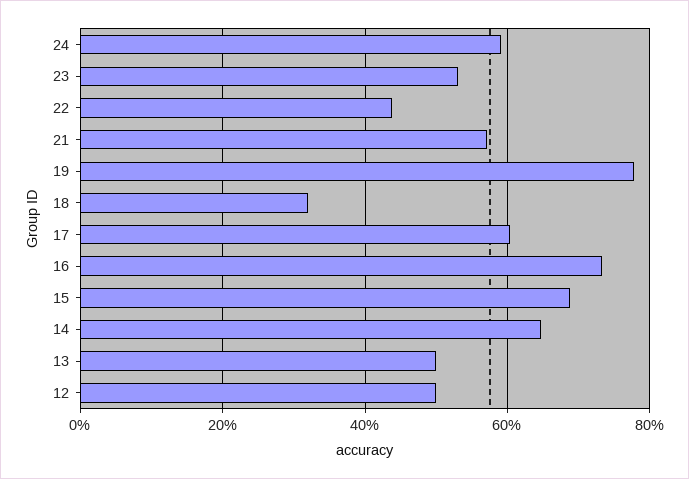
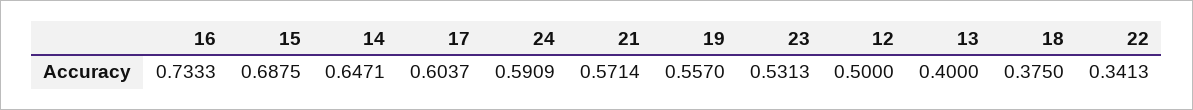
22: 0.44 -> 0.3413
19: 0.78 -> 0.557
18: 0.32 -> 0.375
13: 0.5 -> 0.4

